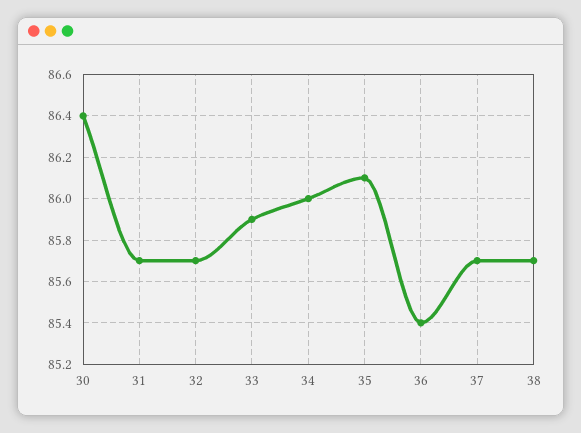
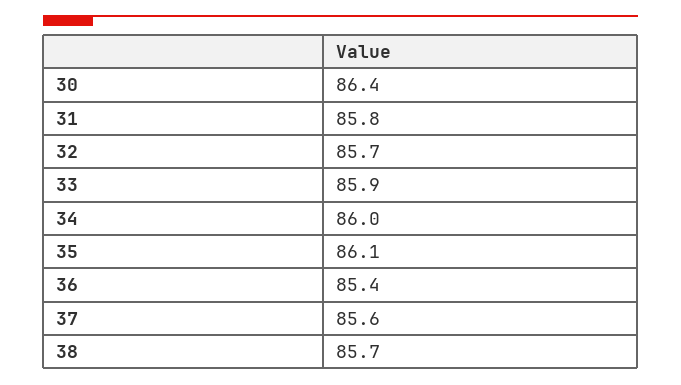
31: 85.7 -> 85.8
37: 85.7 -> 85.6

